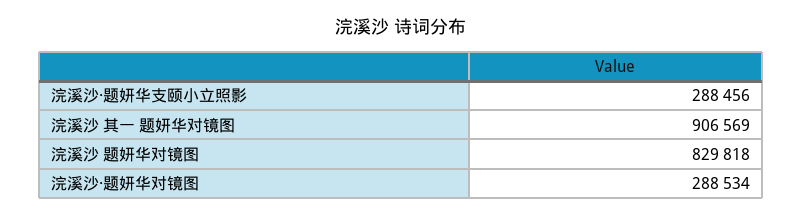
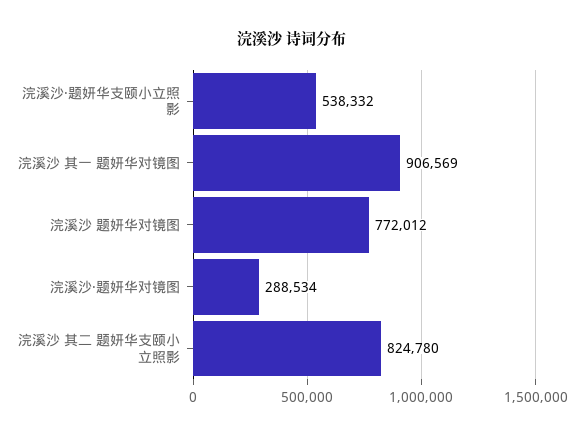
浣溪沙·题妍华支颐小立照影: 288456 -> 538332
浣溪沙 题妍华对镜图: 829818 -> 772012
浣溪沙 其二 题妍华支颐小立照影: none -> 824780

